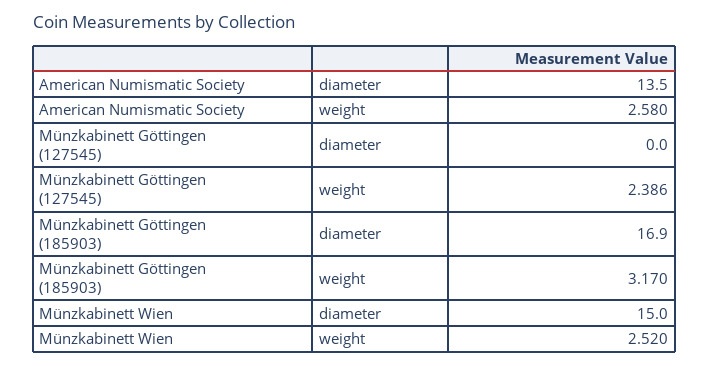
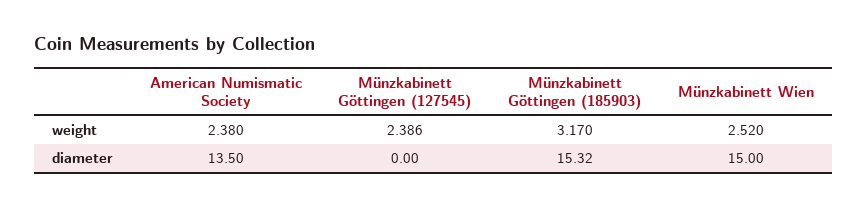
American Numismatic Society, weight: 2.58 -> 2.38
Münzkabinett Göttingen (185903), diameter: 16.9 -> 15.32

